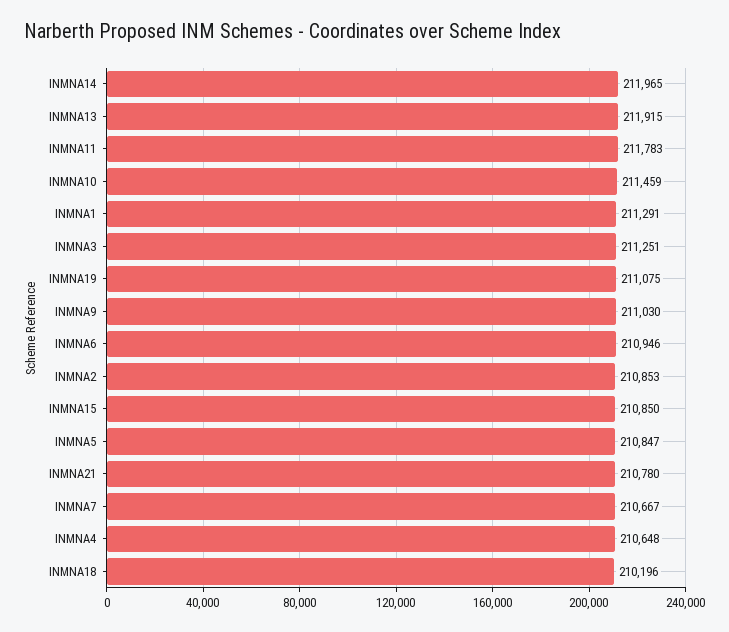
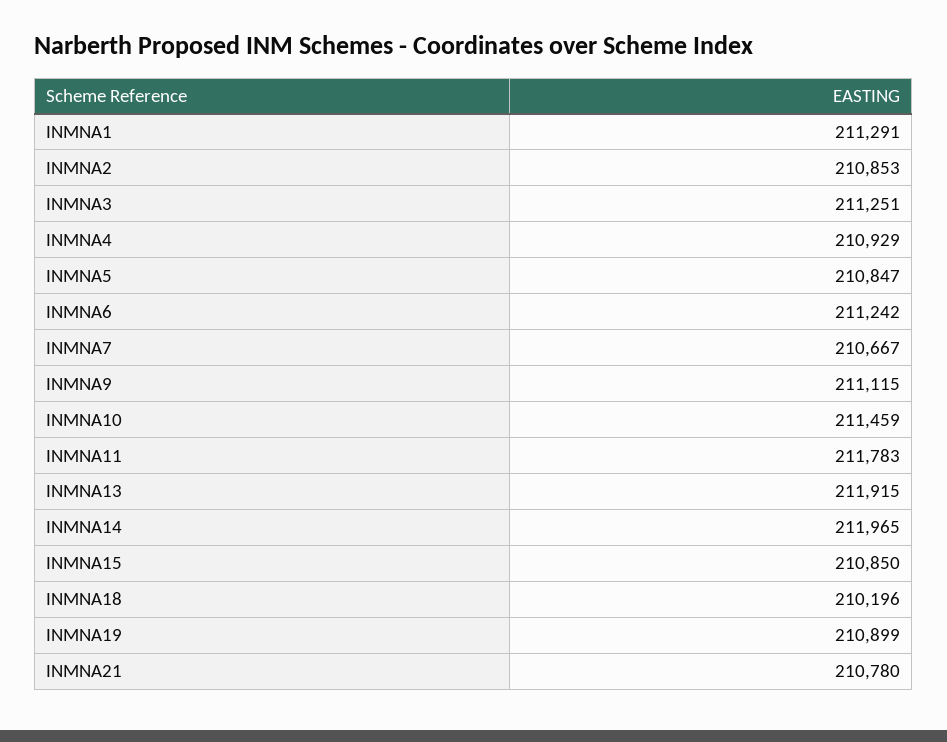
INMNA19: 211075 -> 210899
INMNA9: 211030 -> 211115
INMNA6: 210946 -> 211242
INMNA4: 210648 -> 210929

